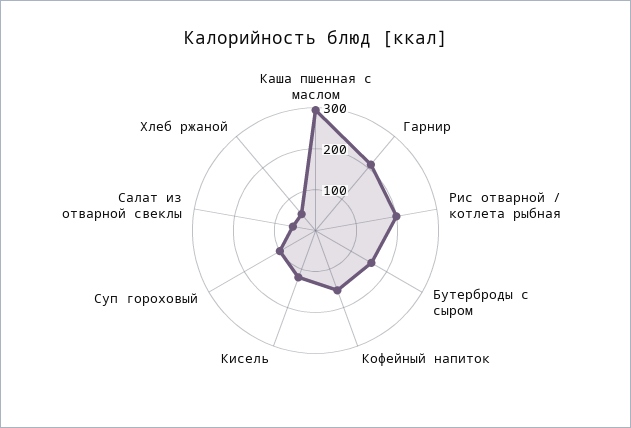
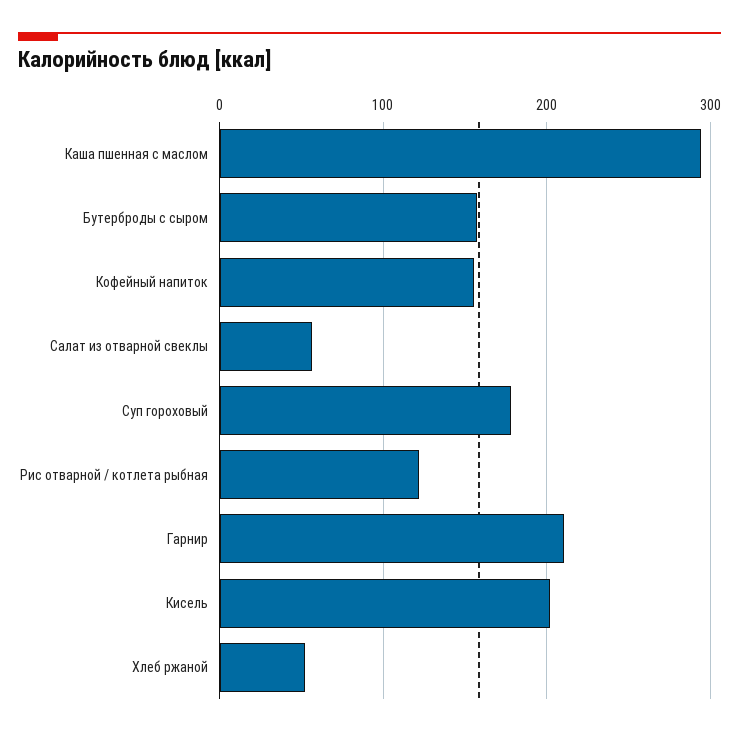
Рис отварной / котлета рыбная: 200 -> 120
Кисель: 120 -> 200
Суп гороховый: 100 -> 180

